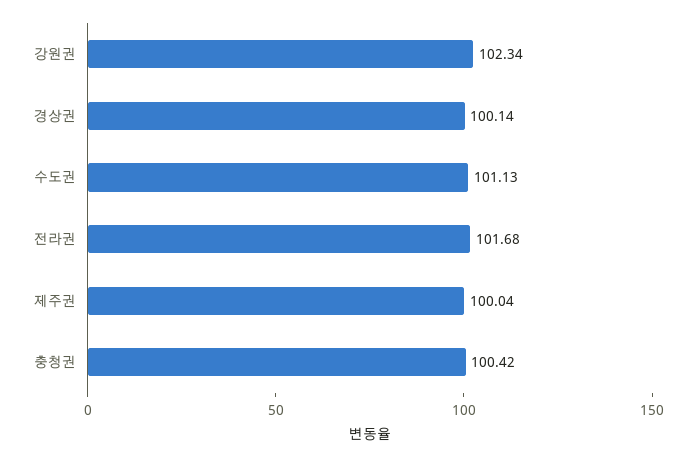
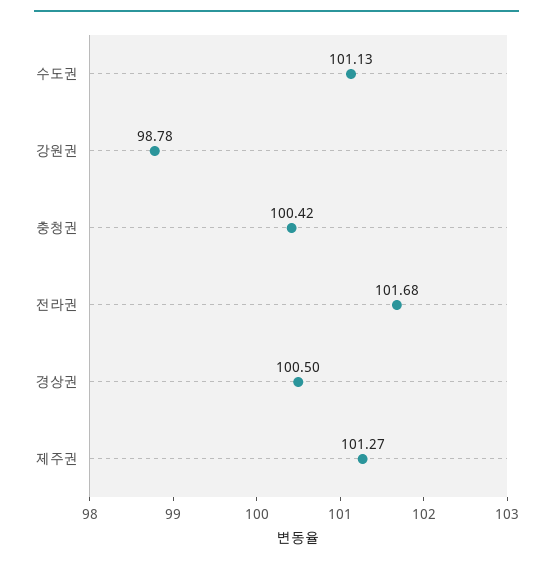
강원권: 102.34 -> 98.78
경상권: 100.14 -> 100.5
제주권: 100.04 -> 101.27

